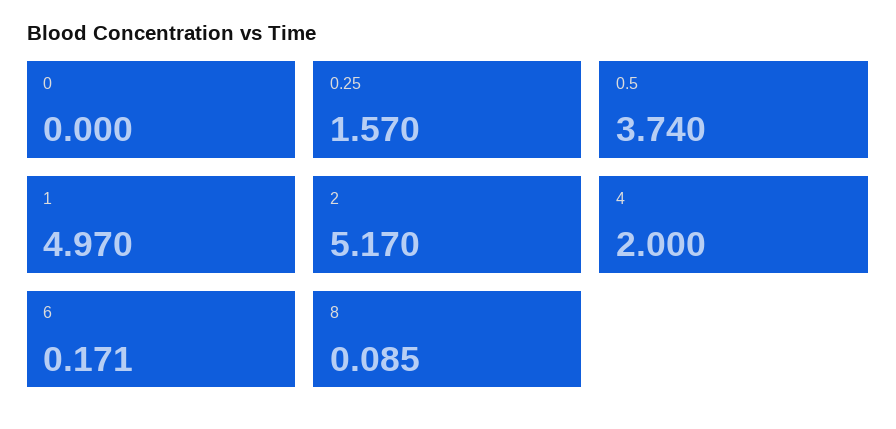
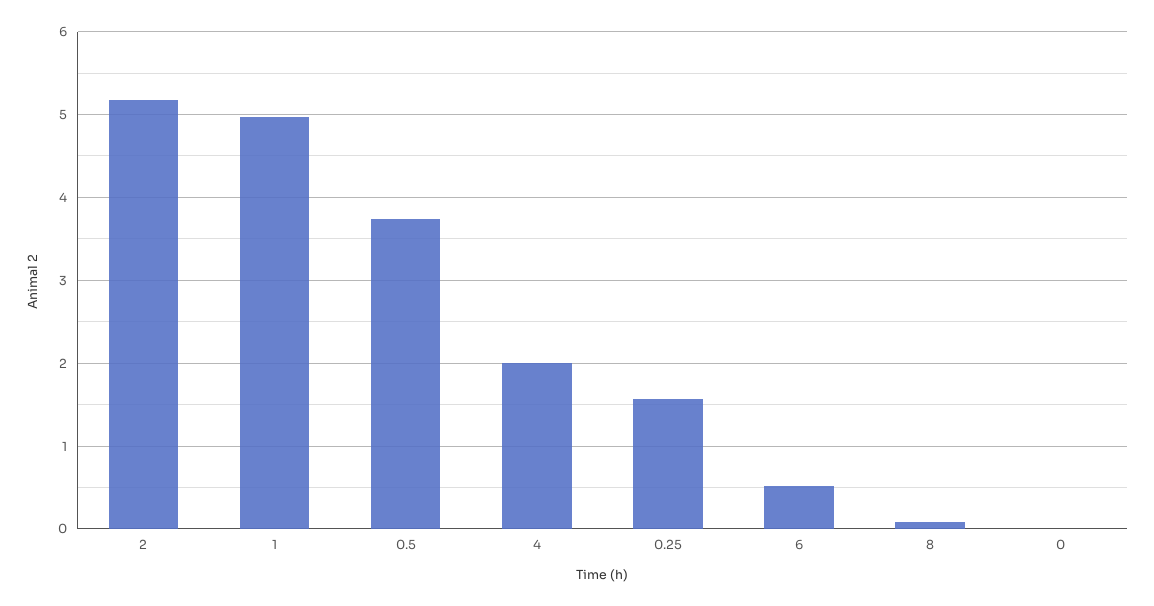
6: 0.171 -> 0.5

